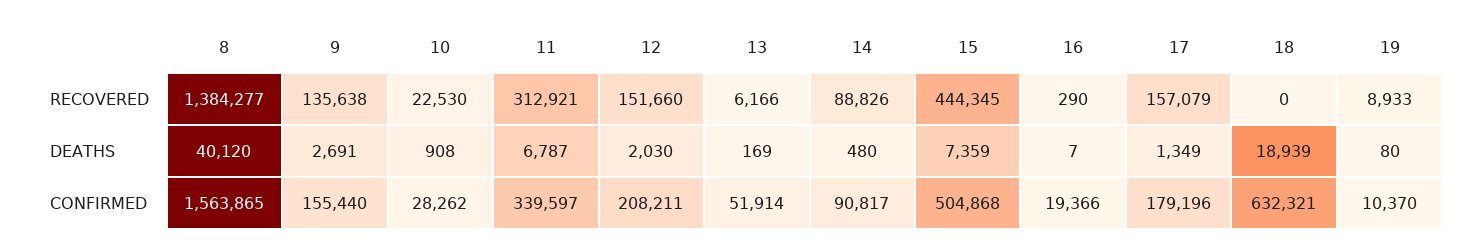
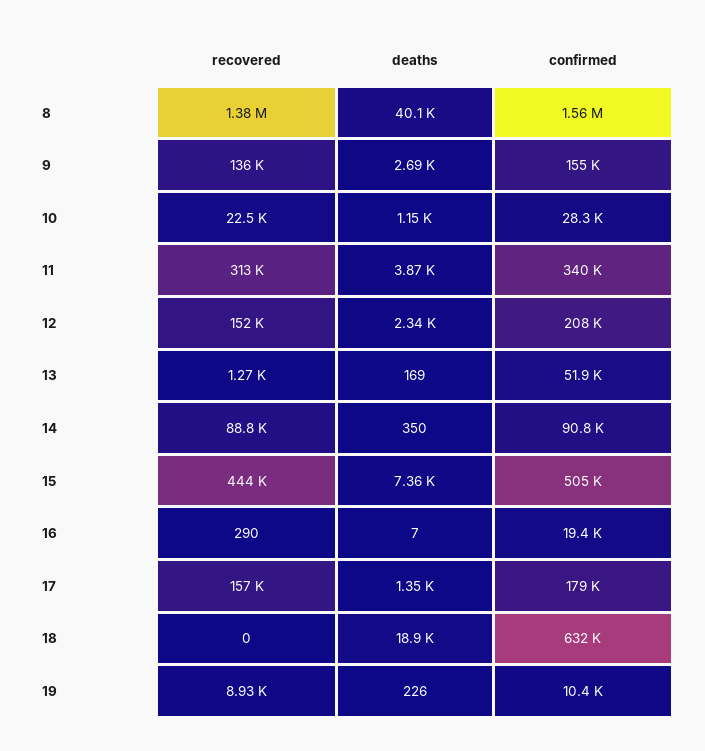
13, RECOVERED: 6166 -> 1270
10, DEATHS: 908 -> 1150
11, DEATHS: 6787 -> 3870
12, DEATHS: 2030 -> 2340
14, DEATHS: 480 -> 350
19, DEATHS: 80 -> 226

